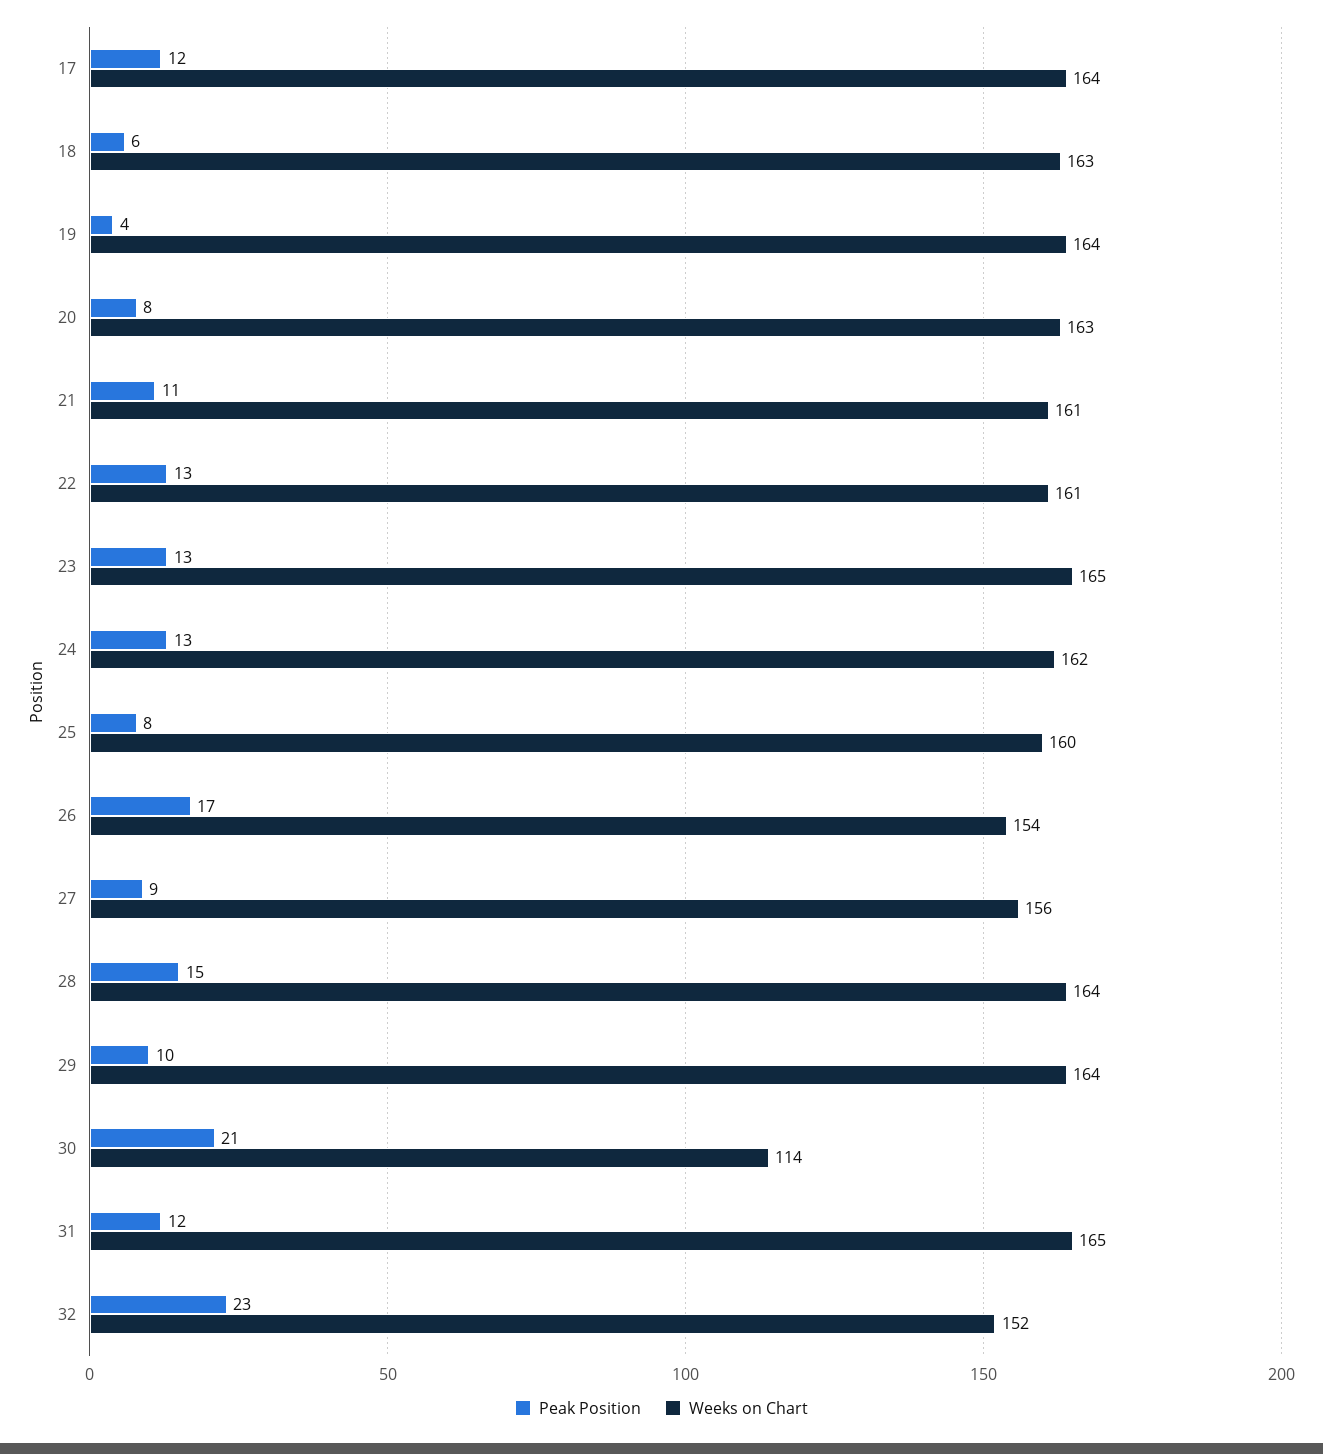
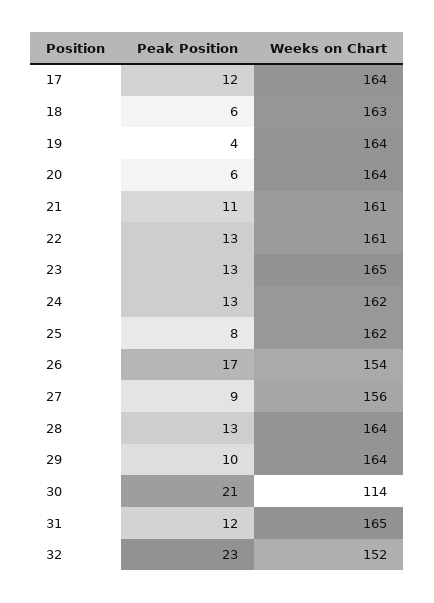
Peak Position, 20: 8 -> 6
Weeks on Chart, 20: 163 -> 164
Weeks on Chart, 25: 160 -> 162
Peak Position, 28: 15 -> 13

